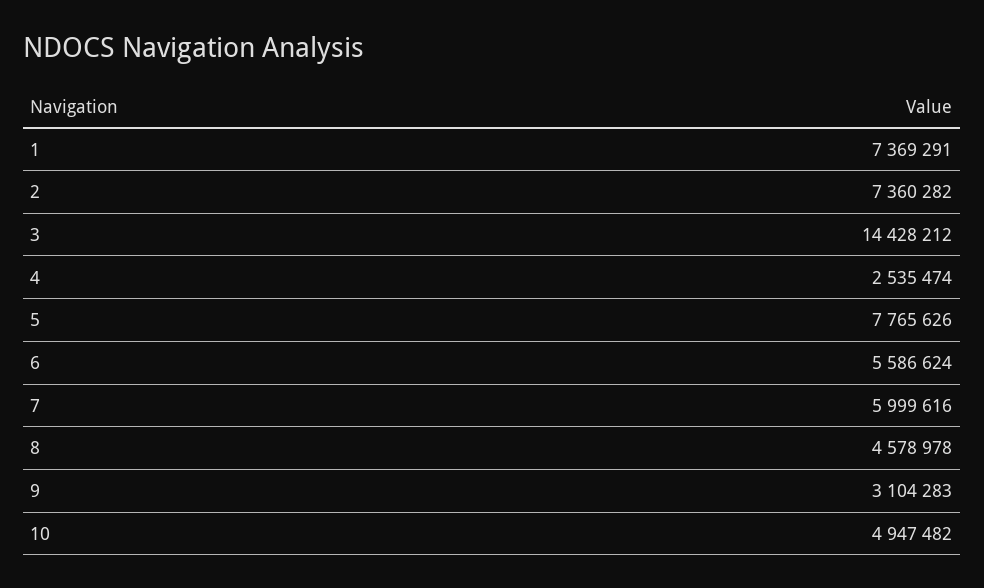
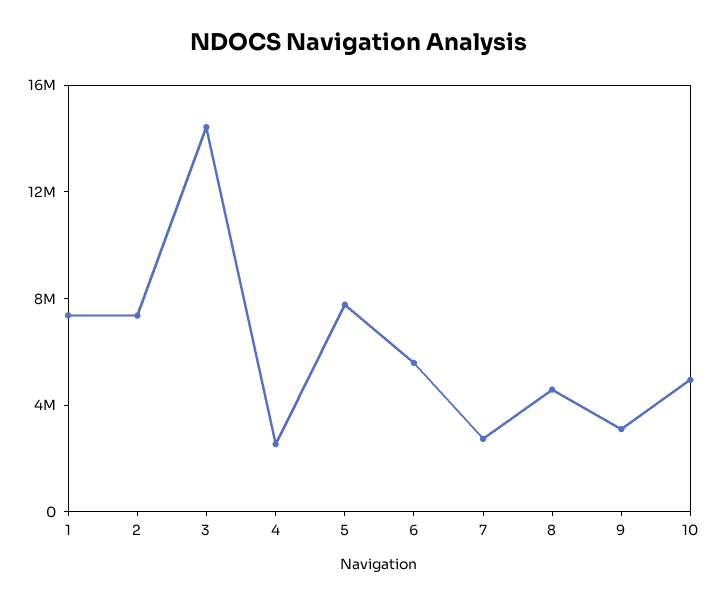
7: 5999616 -> 3000000

